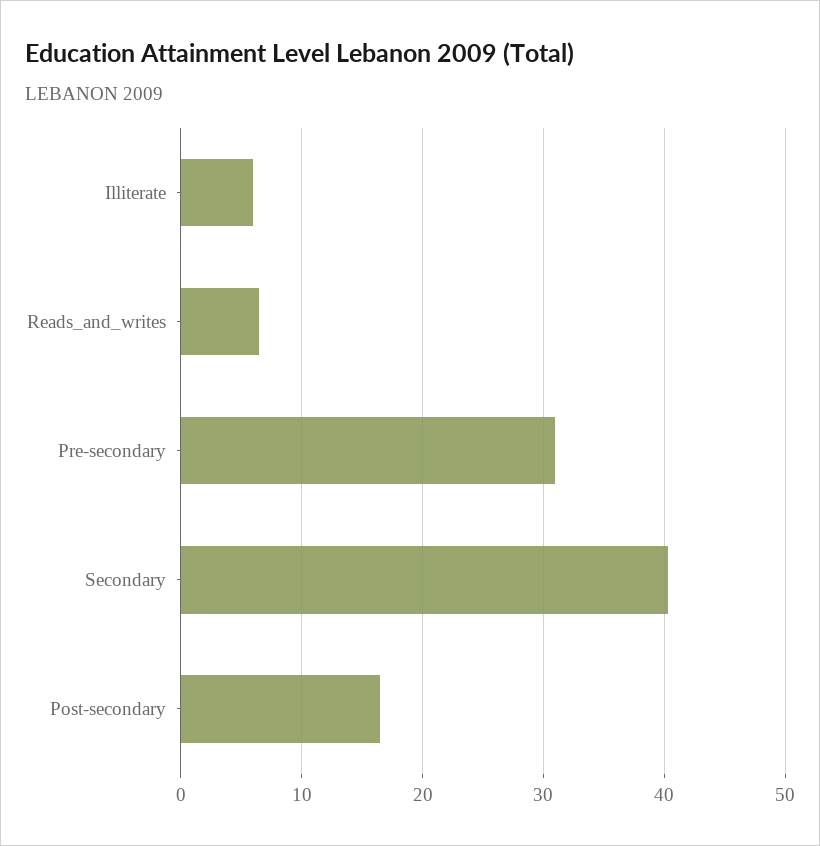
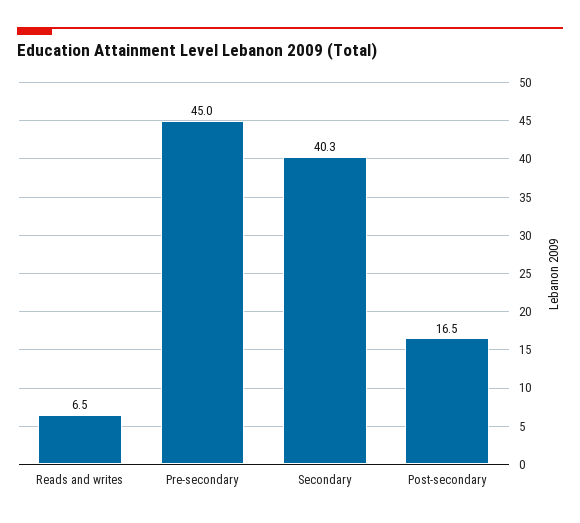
Illiterate: 6 -> none
Pre-secondary: 31 -> 45

